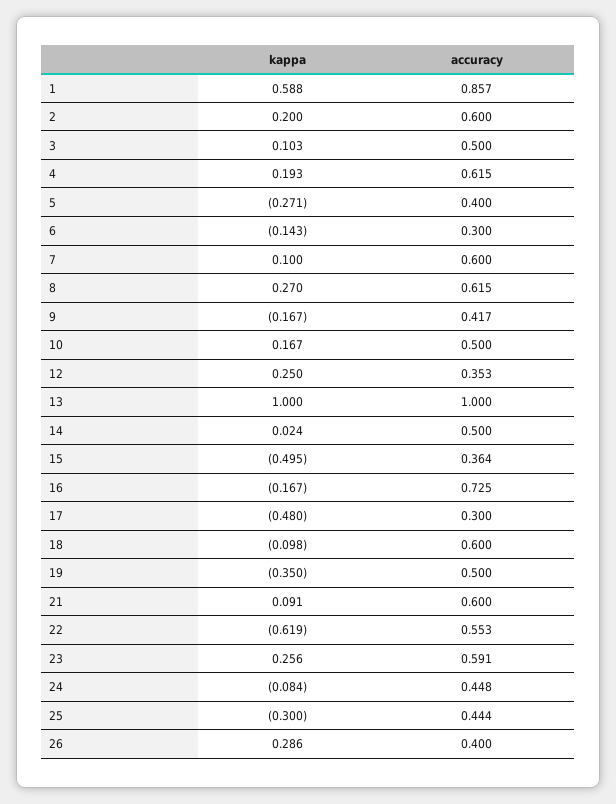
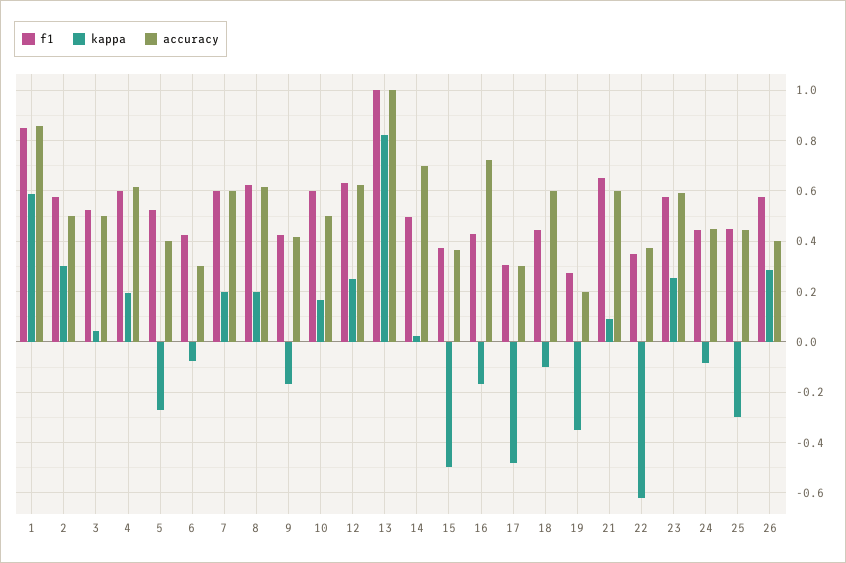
kappa, 2: 0.2 -> 0.3
accuracy, 2: 0.6 -> 0.5
kappa, 3: 0.103 -> 0.05
kappa, 6: -0.143 -> -0.075
kappa, 7: 0.1 -> 0.2
kappa, 8: 0.27 -> 0.2
accuracy, 12: 0.353 -> 0.625
kappa, 13: 1 -> 0.825
accuracy, 14: 0.5 -> 0.7
accuracy, 19: 0.5 -> 0.2
accuracy, 22: 0.553 -> 0.375
f1, 1: none -> 0.85
f1, 2: none -> 0.575
f1, 3: none -> 0.525
f1, 4: none -> 0.6
f1, 5: none -> 0.525
f1, 6: none -> 0.425
f1, 7: none -> 0.6
f1, 8: none -> 0.625
f1, 9: none -> 0.425
f1, 10: none -> 0.6
f1, 12: none -> 0.625
f1, 13: none -> 1
f1, 14: none -> 0.5
f1, 15: none -> 0.375
f1, 16: none -> 0.425
f1, 17: none -> 0.3
f1, 18: none -> 0.45
f1, 19: none -> 0.275
f1, 21: none -> 0.65
f1, 22: none -> 0.35
f1, 23: none -> 0.575
f1, 24: none -> 0.45
f1, 25: none -> 0.45
f1, 26: none -> 0.575

